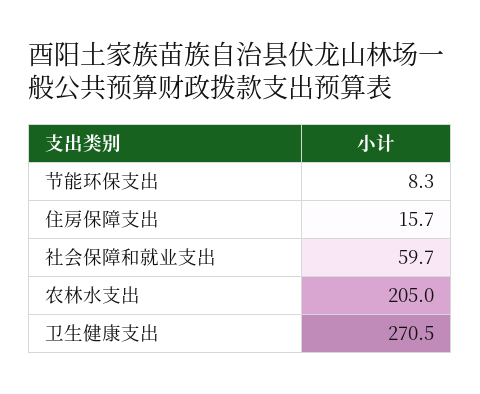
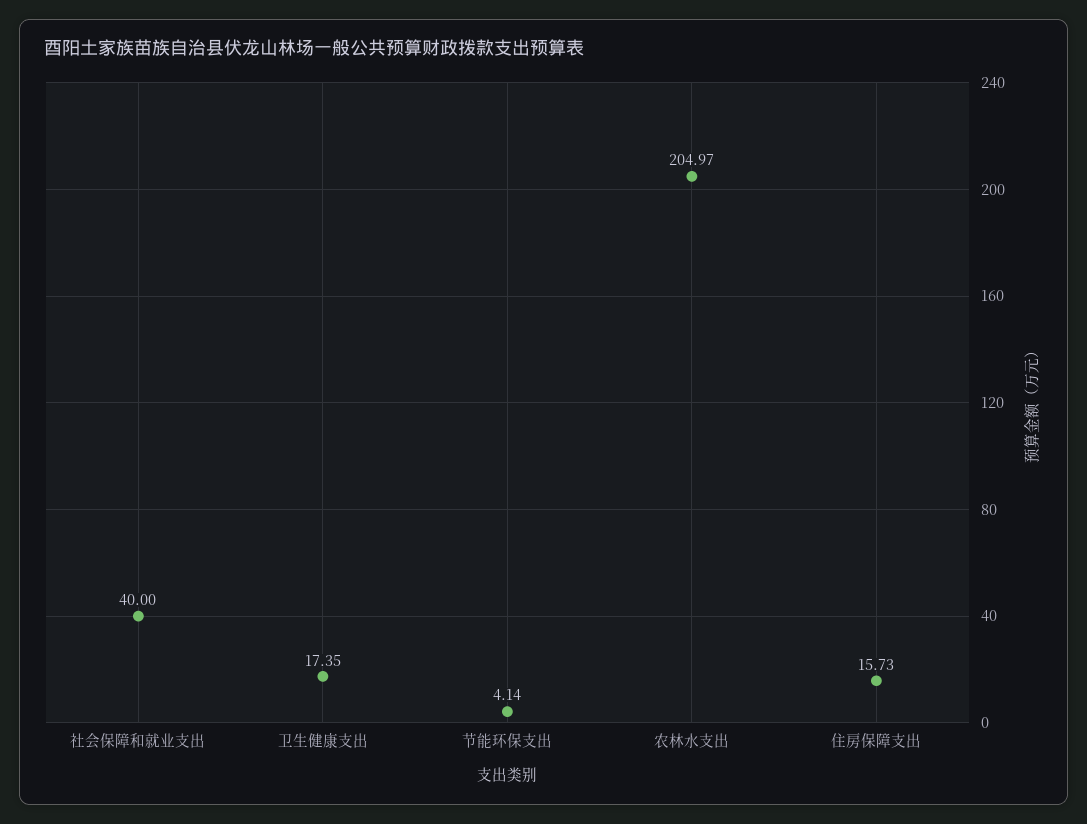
节能环保支出: 8.3 -> 4.14
社会保障和就业支出: 59.7 -> 40
卫生健康支出: 270.5 -> 17.35

